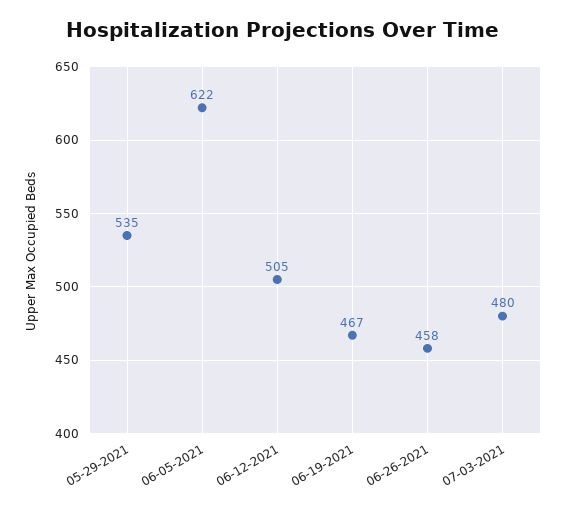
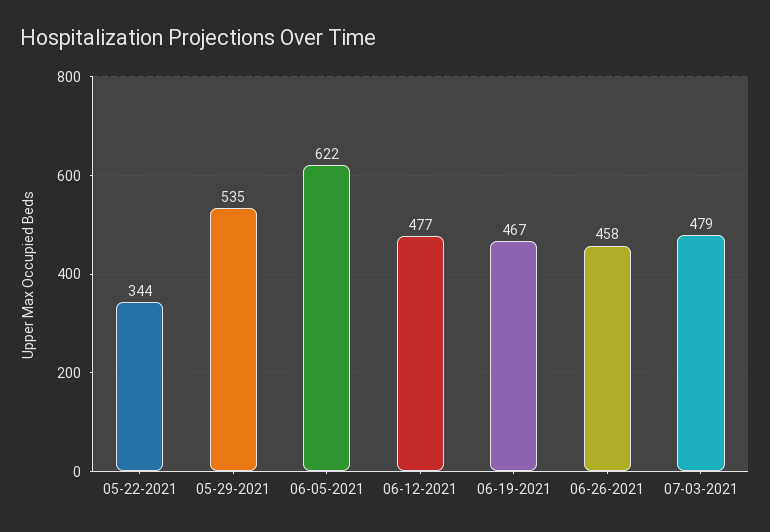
06-12-2021: 505 -> 477
07-03-2021: 480 -> 479
05-22-2021: none -> 344

